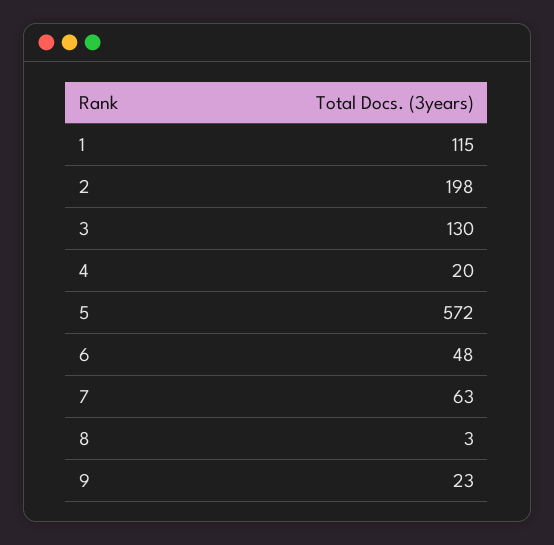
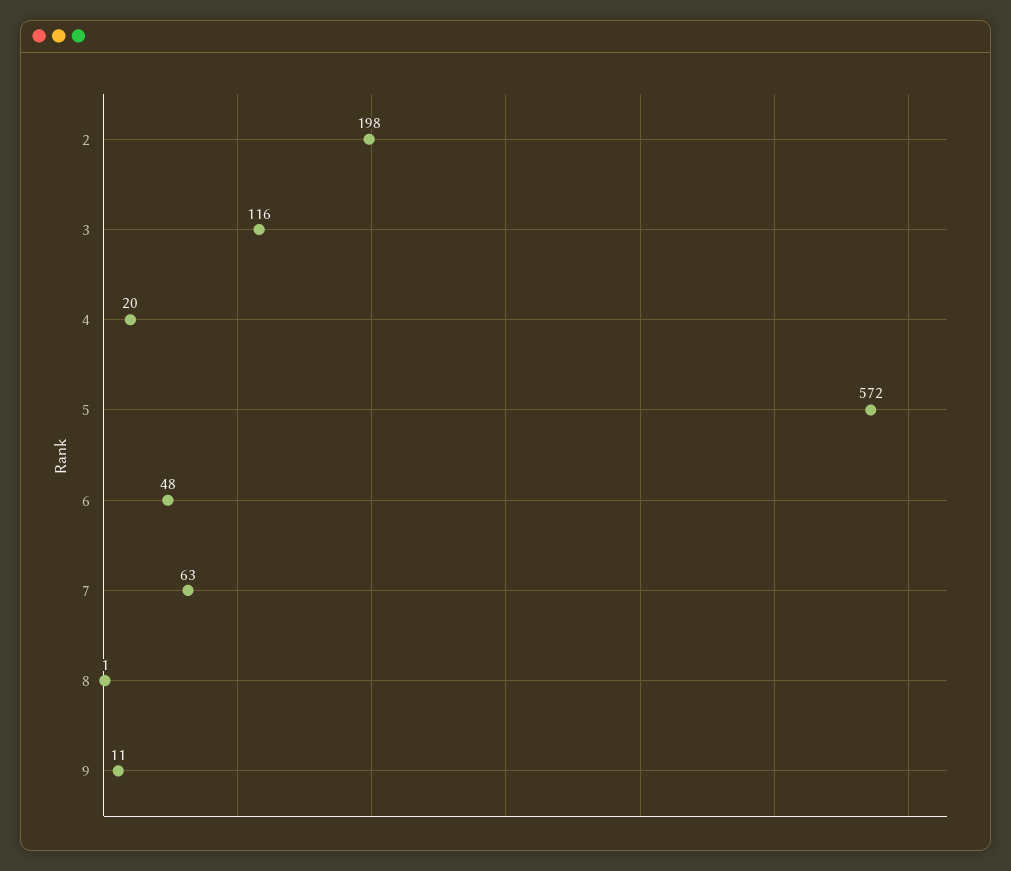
1: 115 -> none
3: 130 -> 116
8: 3 -> 1
9: 23 -> 11

